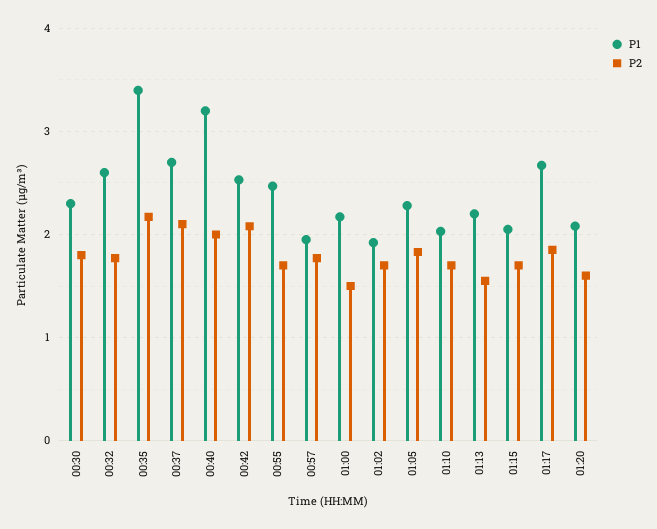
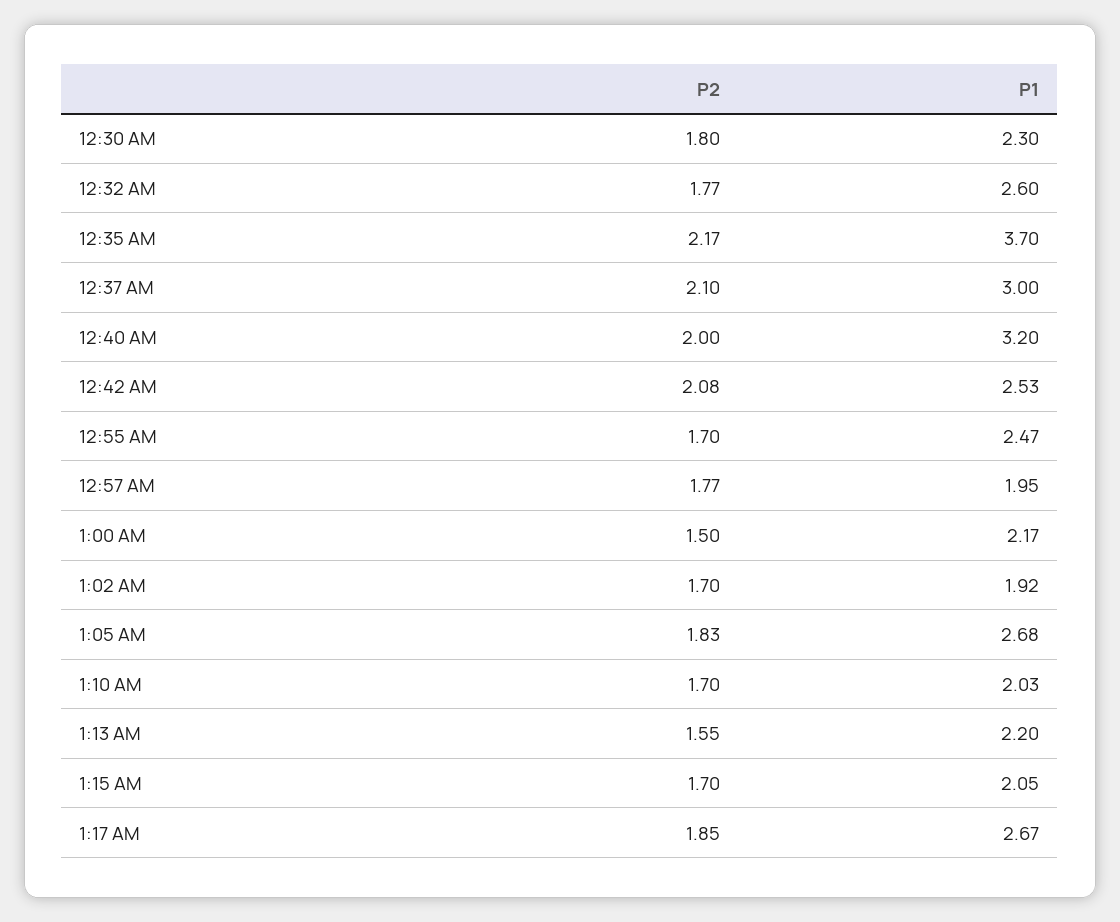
P1, 00:35: 3.4 -> 3.7
P1, 00:37: 2.7 -> 3
P1, 01:05: 2.3 -> 2.68
P1, 01:20: 2.1 -> none
P2, 01:20: 1.6 -> none

